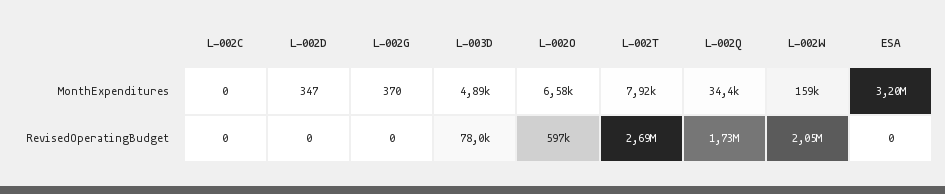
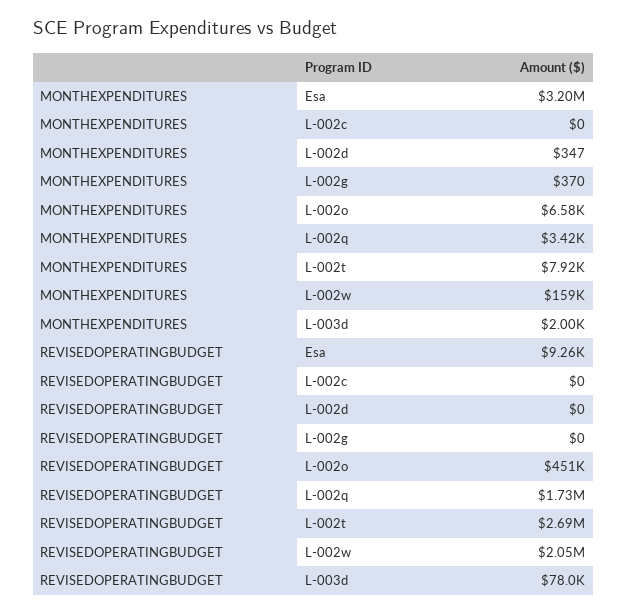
L-003D, MonthExpenditures: 4890 -> 2000
L-002Q, MonthExpenditures: 34400 -> 3420
L-002O, RevisedOperatingBudget: 597000 -> 451000
ESA, RevisedOperatingBudget: 0 -> 9260

